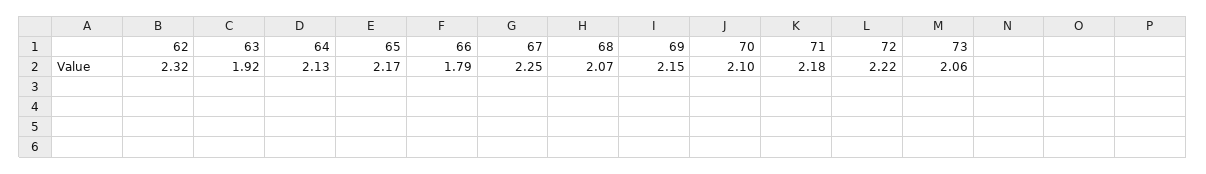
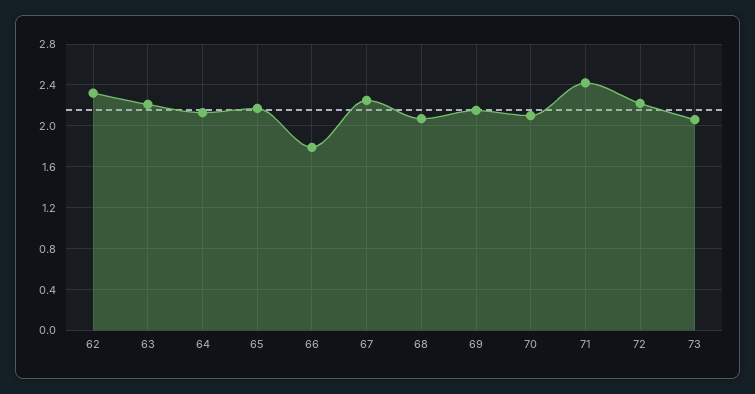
63: 1.92 -> 2.2
71: 2.18 -> 2.4

